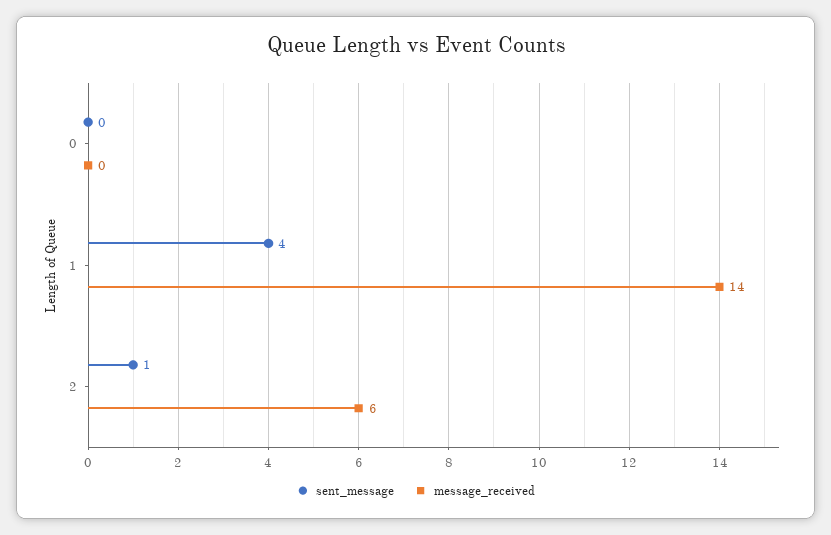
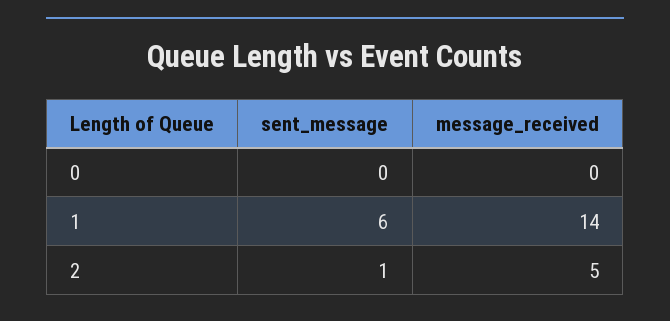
sent_message, 1: 4 -> 6
message_received, 2: 6 -> 5

